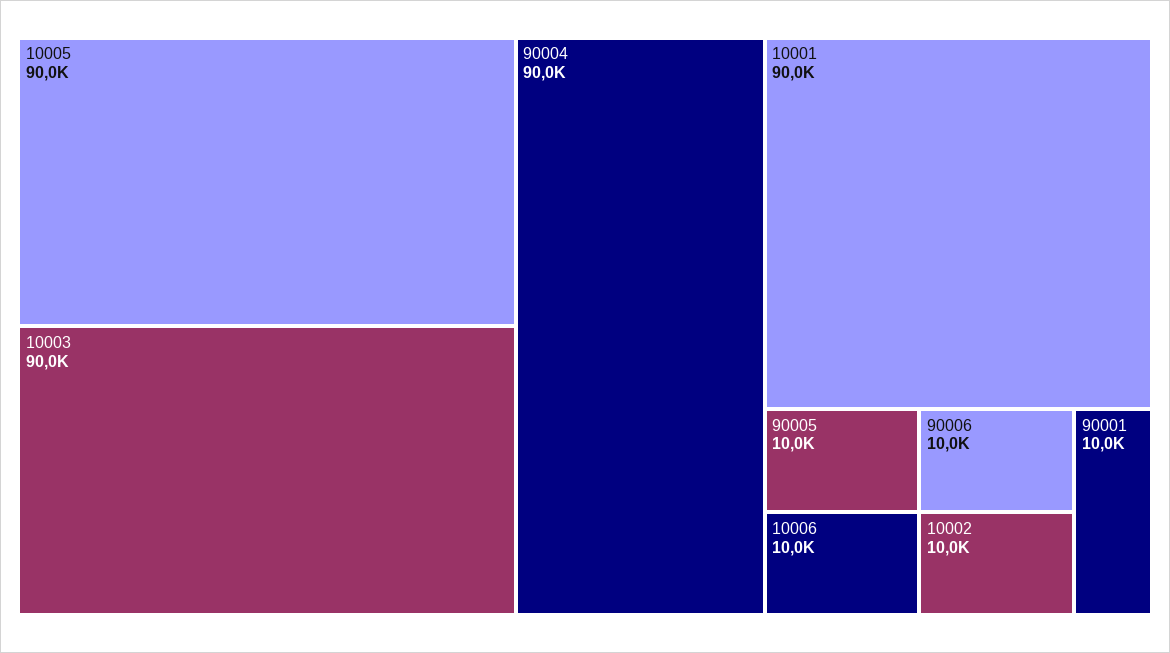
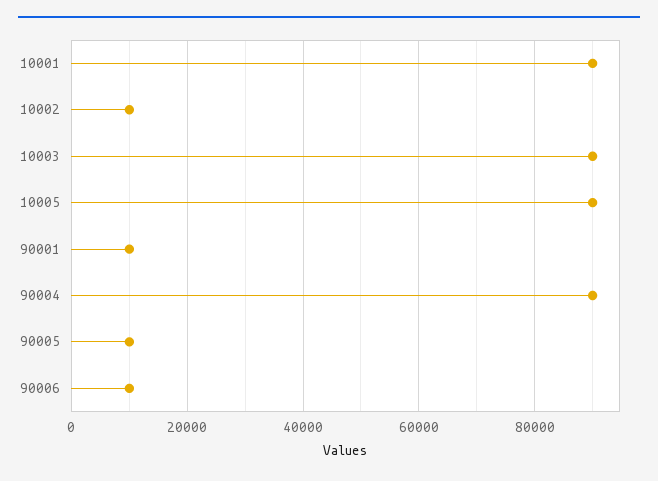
10006: 10000 -> none

